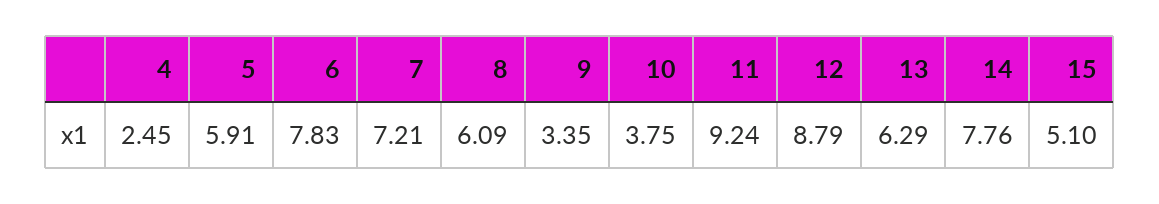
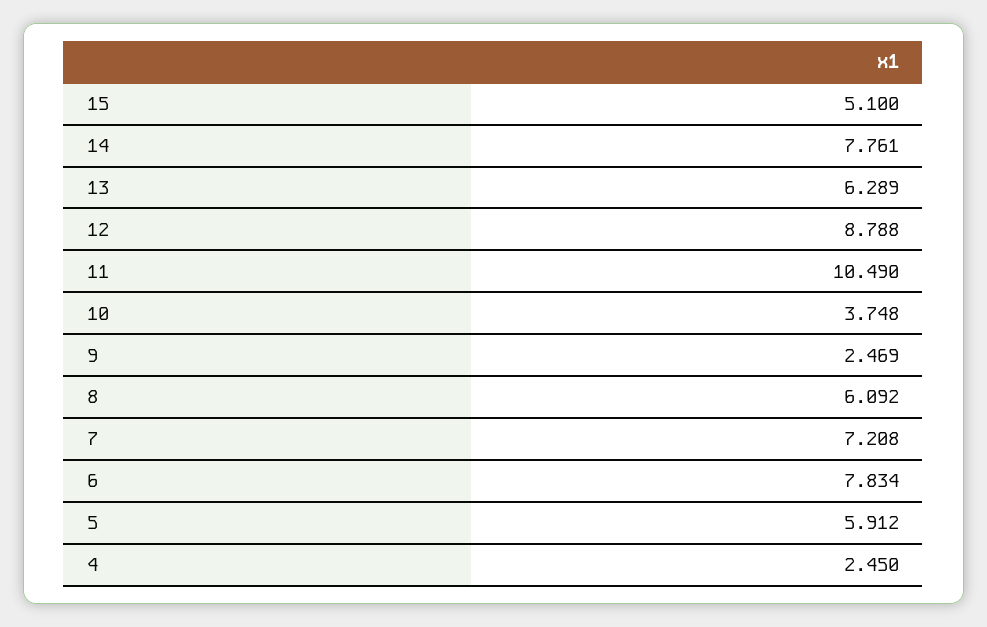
9: 3.35 -> 2.469
11: 9.24 -> 10.49

